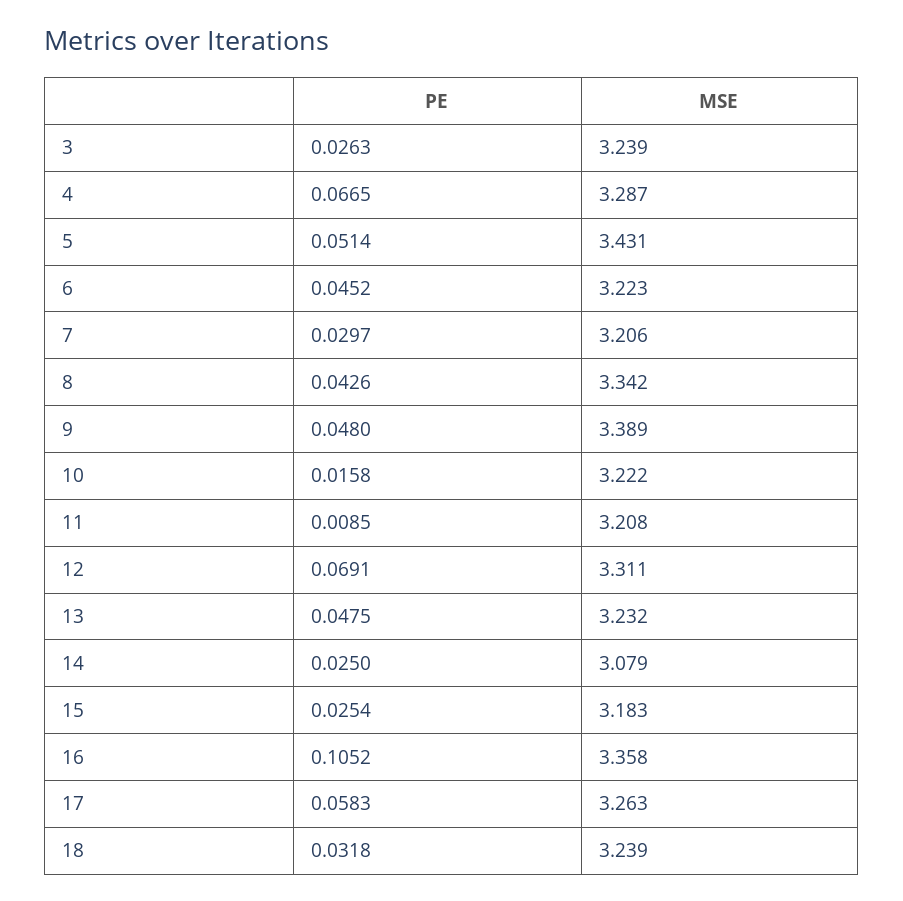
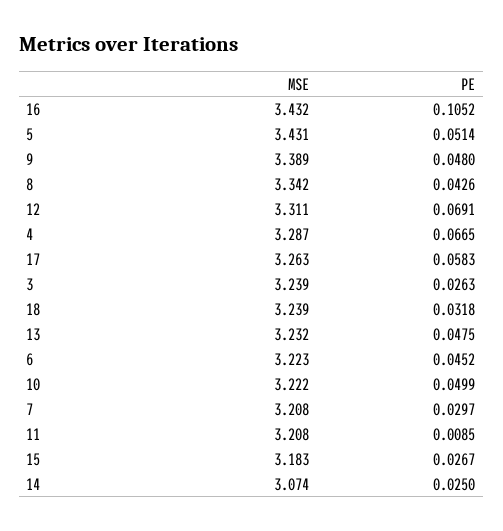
MSE, 7: 3.206 -> 3.208
PE, 10: 0.0158 -> 0.0499
MSE, 14: 3.079 -> 3.074
PE, 15: 0.0254 -> 0.0267
MSE, 16: 3.358 -> 3.432

